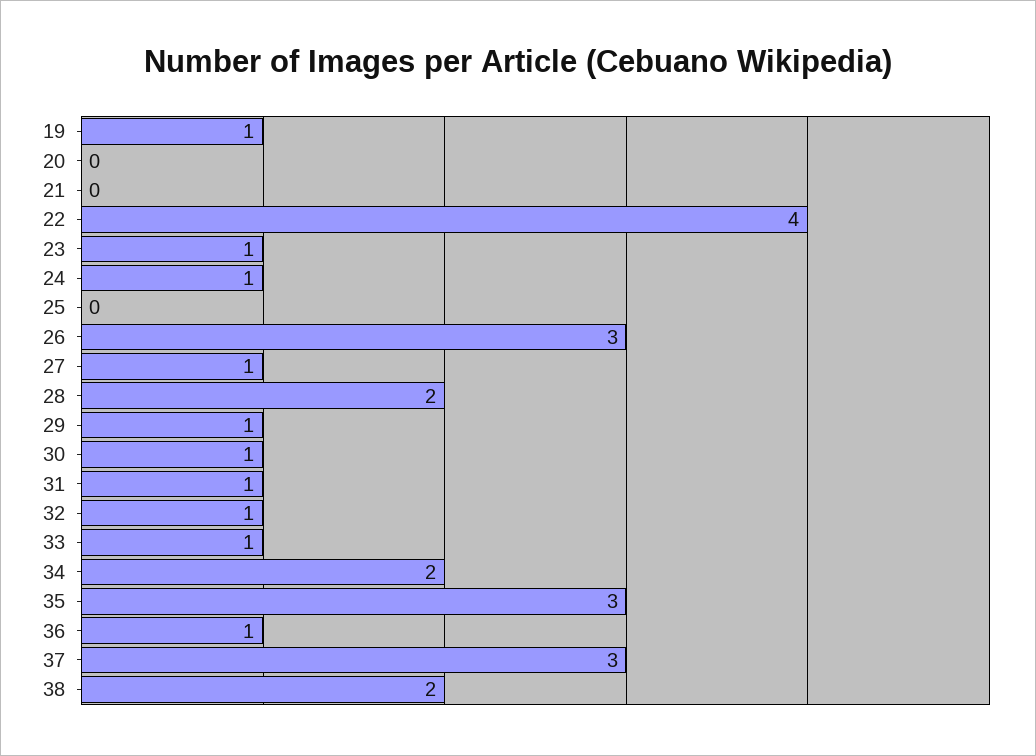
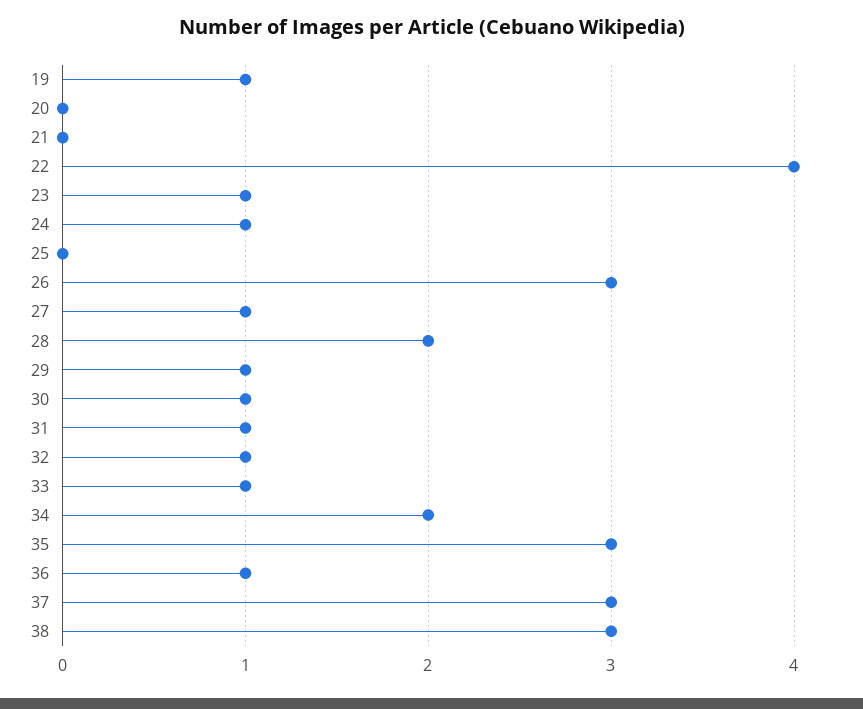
38: 2 -> 3

